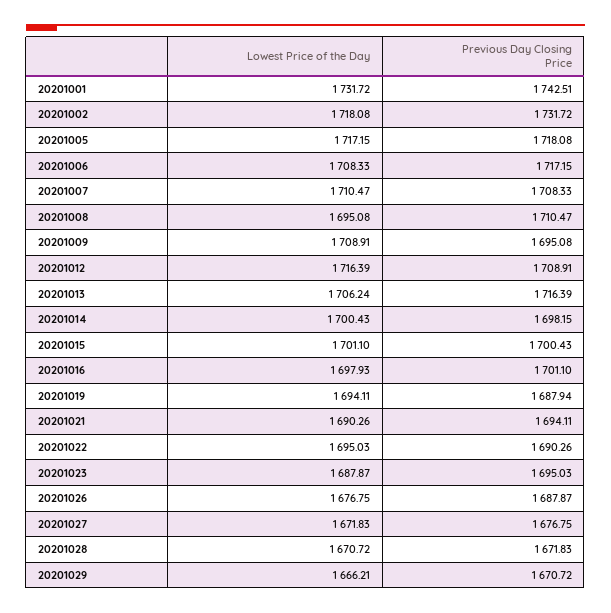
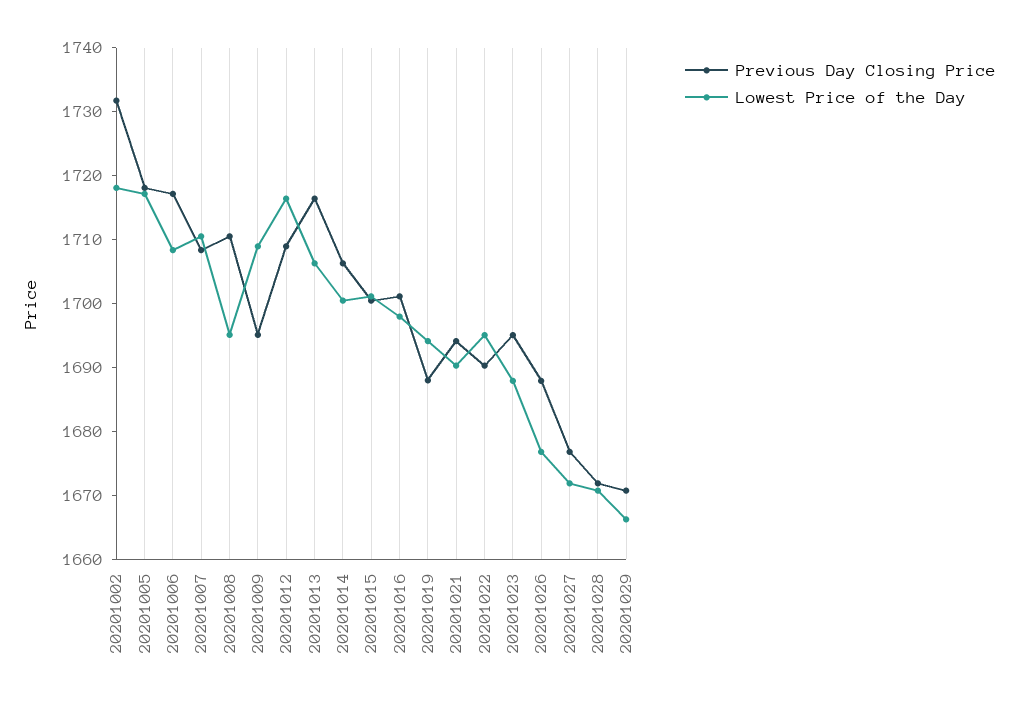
Lowest Price of the Day, 20201001: 1731.72 -> none
Previous Day Closing Price, 20201001: 1742.51 -> none
Previous Day Closing Price, 20201014: 1698.15 -> 1706

